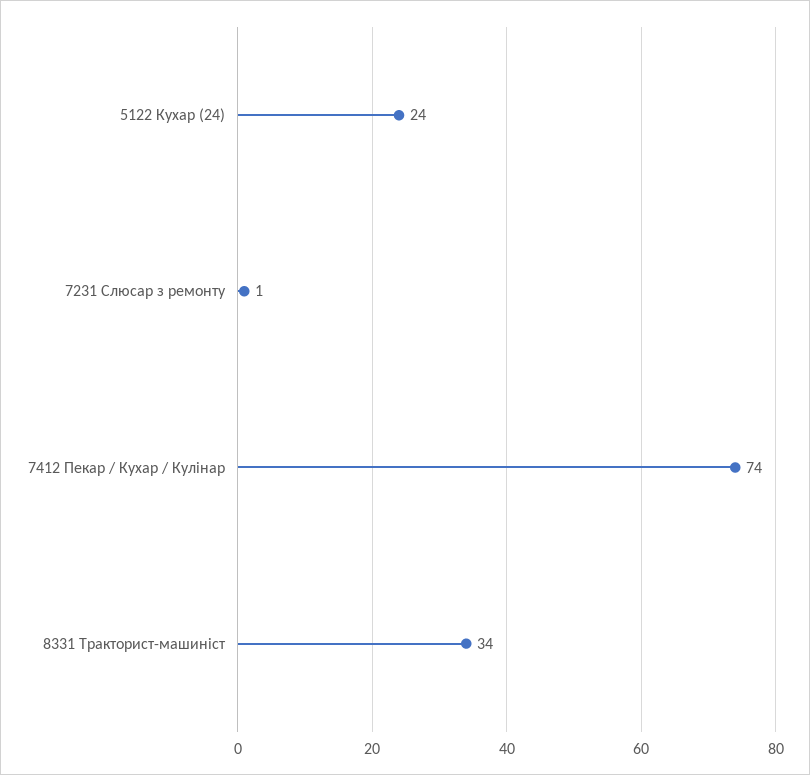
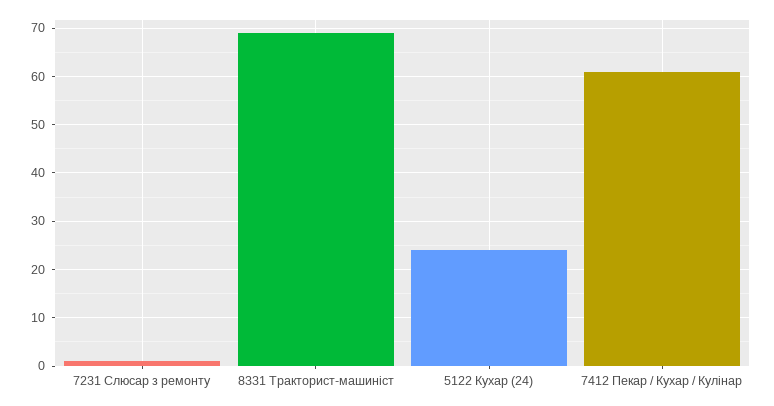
7412 Пекар / Кухар / Кулінар: 74 -> 60
8331 Тракторист-машиніст: 34 -> 70

